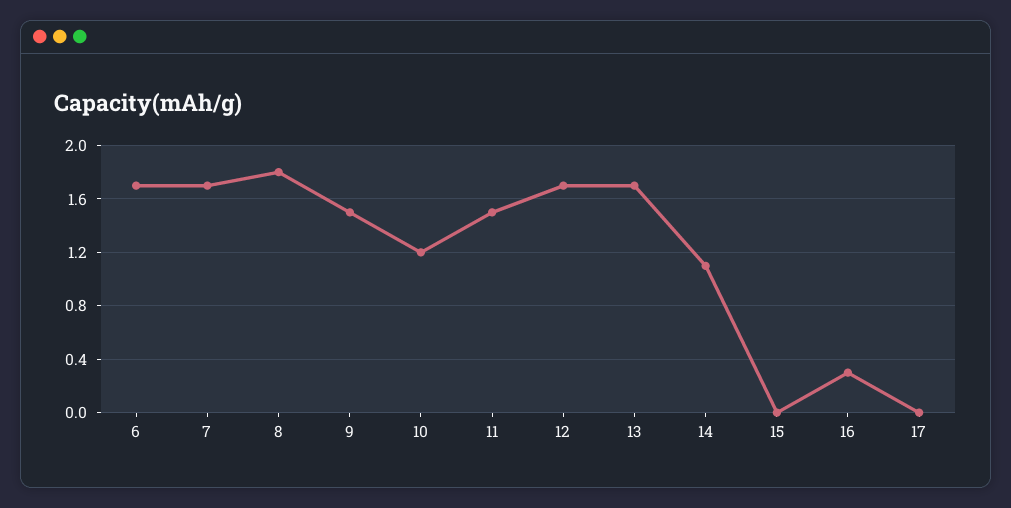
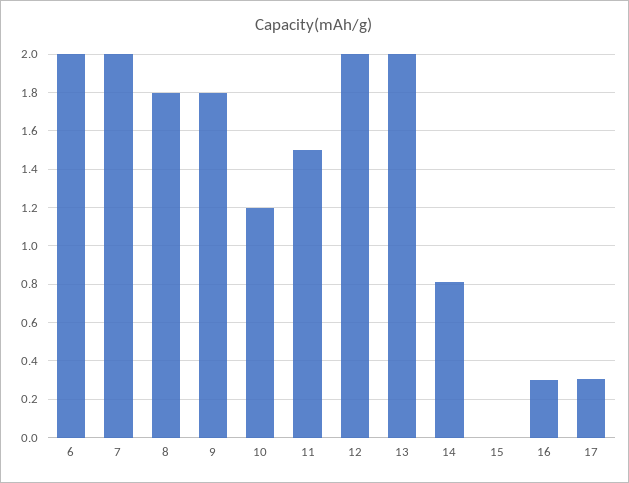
6: 1.7 -> 2
7: 1.7 -> 2
9: 1.5 -> 1.8
12: 1.7 -> 2
13: 1.7 -> 2
14: 1.1 -> 0.8
17: 0 -> 0.3

